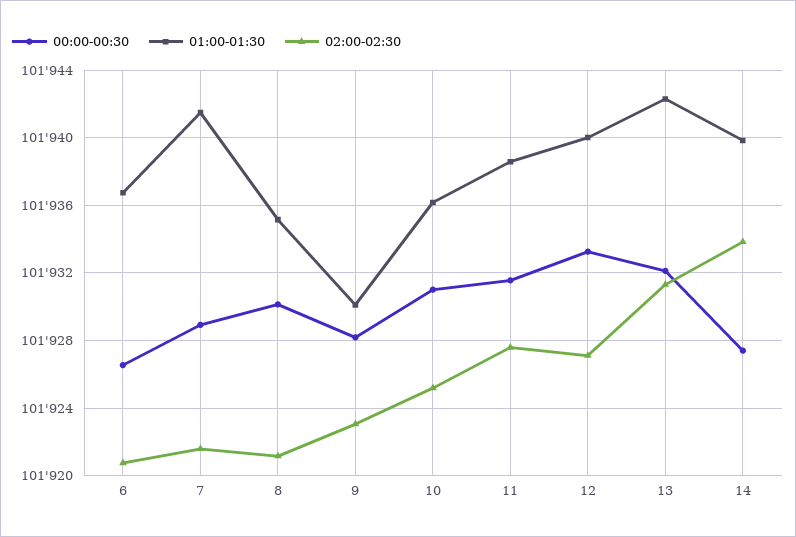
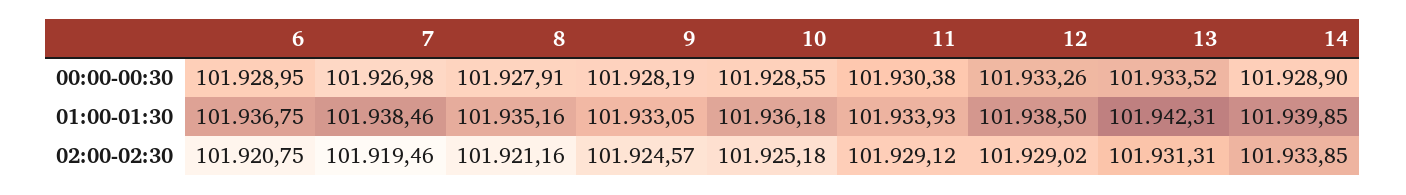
00:00-00:30, 6: 101926.5 -> 101928.95
00:00-00:30, 7: 101929 -> 101926.98
01:00-01:30, 7: 101941.5 -> 101938.46
02:00-02:30, 7: 101921.5 -> 101919.46
00:00-00:30, 8: 101930 -> 101927.91
01:00-01:30, 9: 101930 -> 101933.05
02:00-02:30, 9: 101923 -> 101924.57
00:00-00:30, 10: 101931 -> 101928.55
00:00-00:30, 11: 101931.5 -> 101930.38
01:00-01:30, 11: 101938.5 -> 101933.93
02:00-02:30, 11: 101927.5 -> 101929.12
01:00-01:30, 12: 101940 -> 101938.5
02:00-02:30, 12: 101927 -> 101929.02
00:00-00:30, 13: 101932 -> 101933.52
00:00-00:30, 14: 101927.5 -> 101928.9

